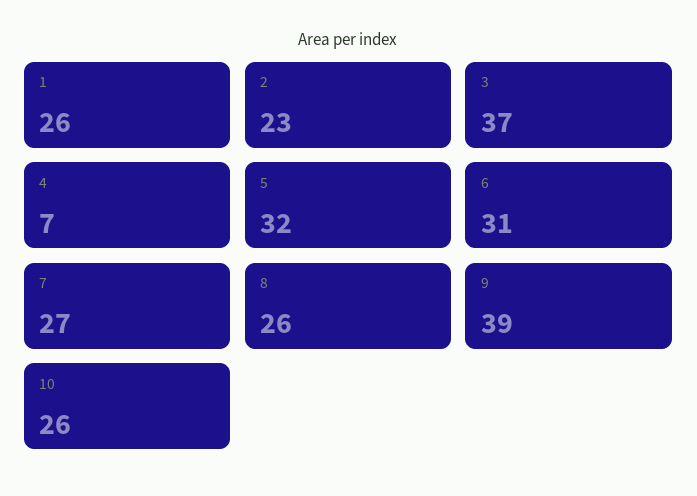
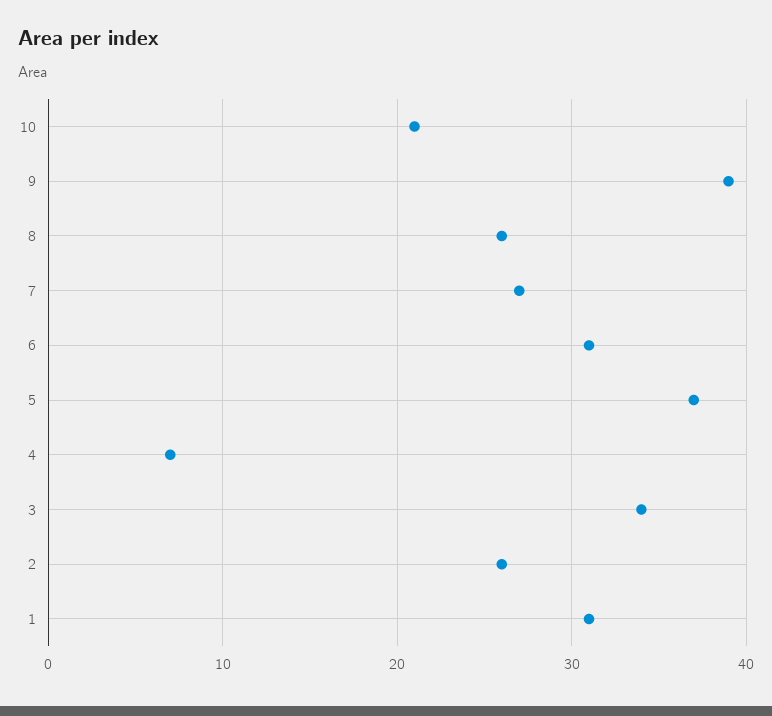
1: 26 -> 31
2: 23 -> 26
3: 37 -> 34
5: 32 -> 37
10: 26 -> 21

